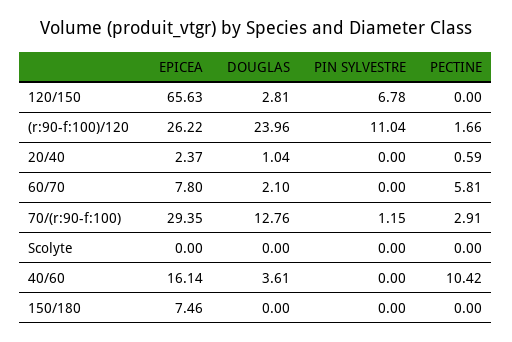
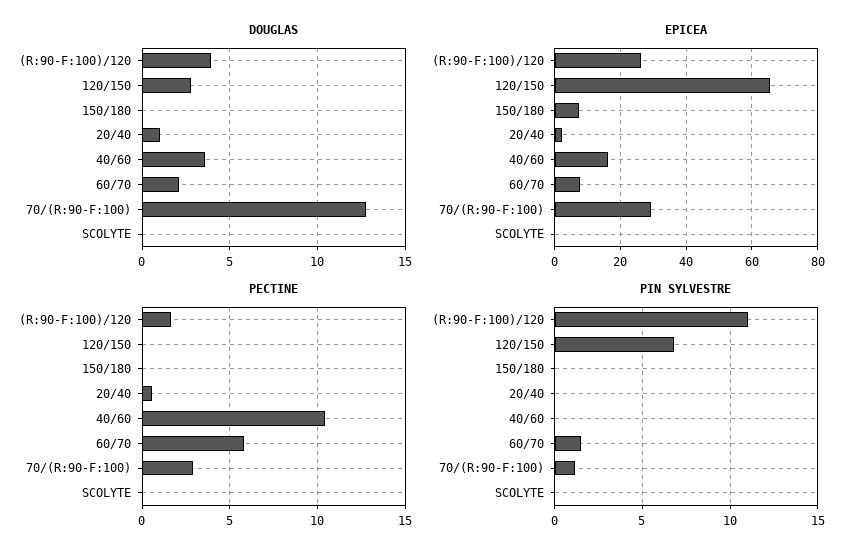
DOUGLAS, (r:90-f:100)/120: 23.96 -> 4
PIN SYLVESTRE, 60/70: 0 -> 1.5

